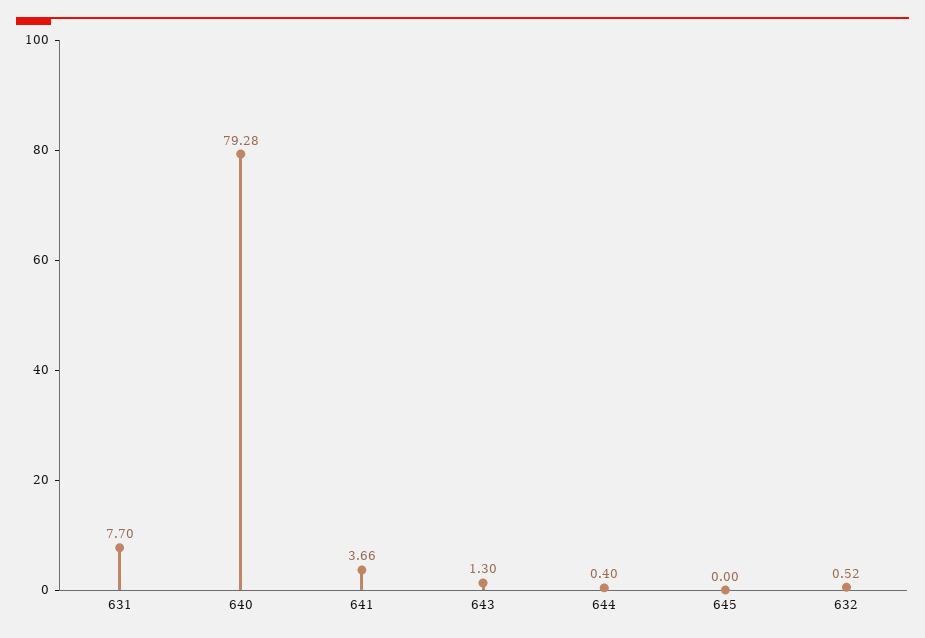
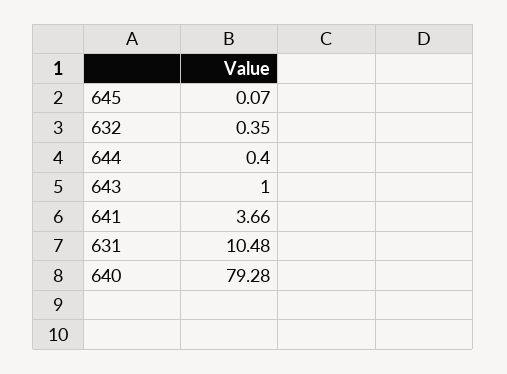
631: 7.7 -> 10.48
643: 1.3 -> 1
645: 0 -> 0.07
632: 0.52 -> 0.35

